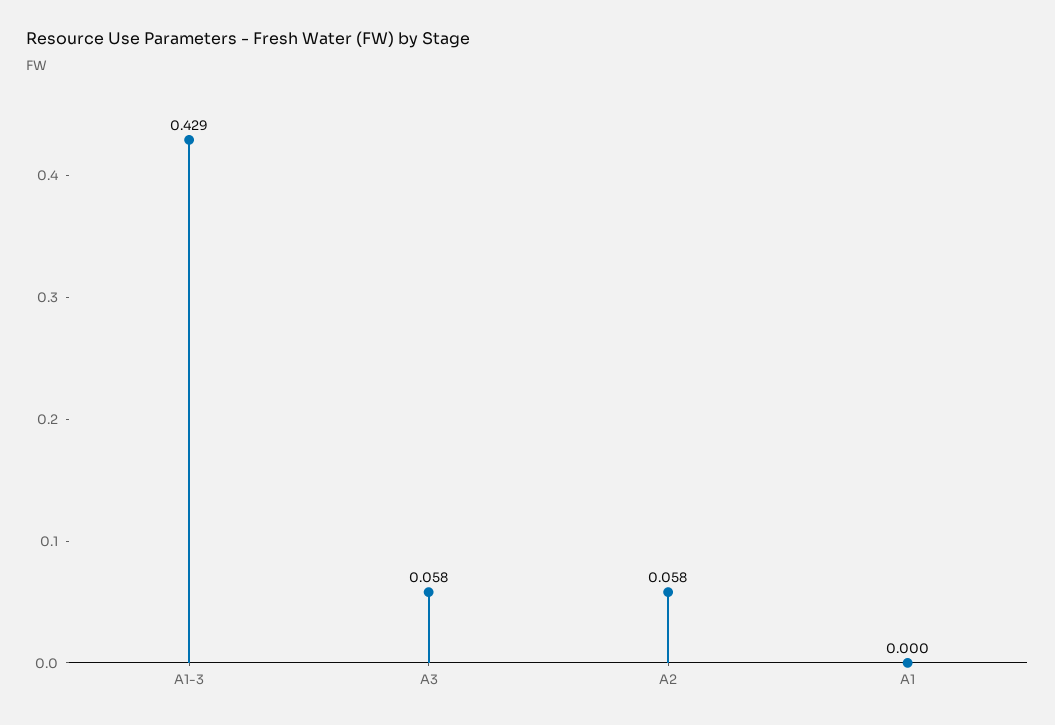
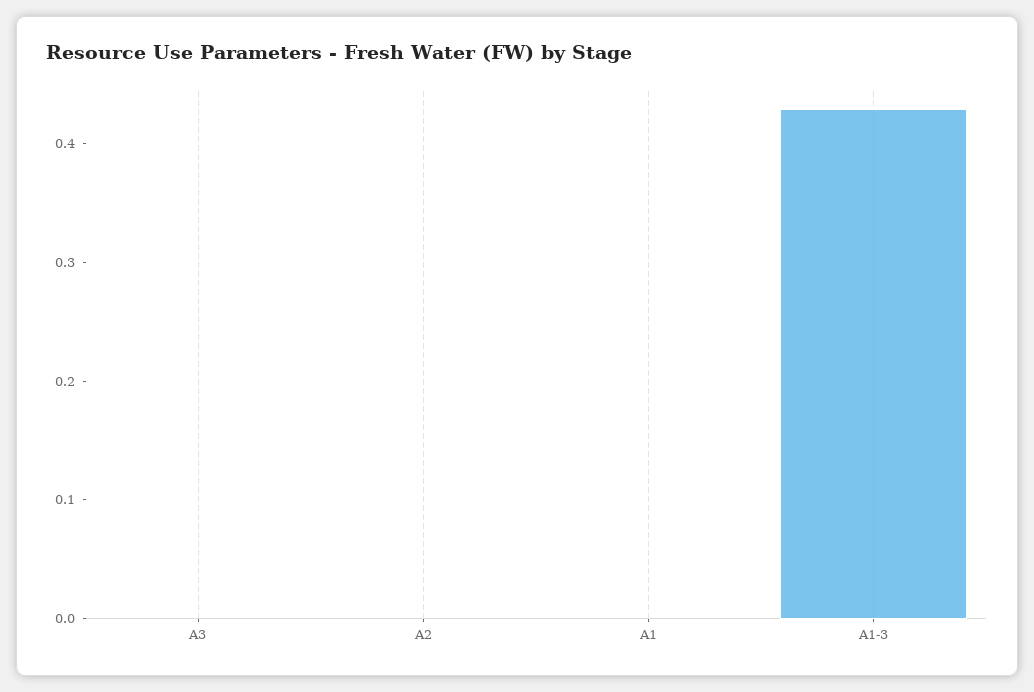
A3: 0.058 -> 0
A2: 0.058 -> 0

